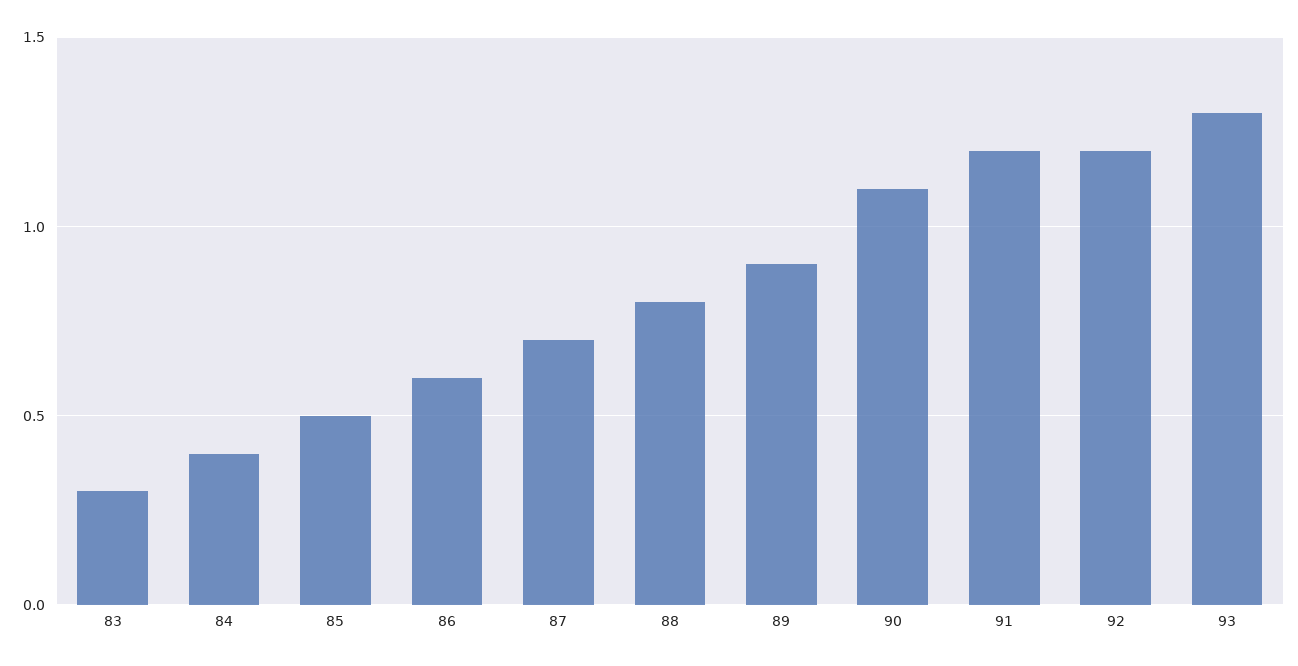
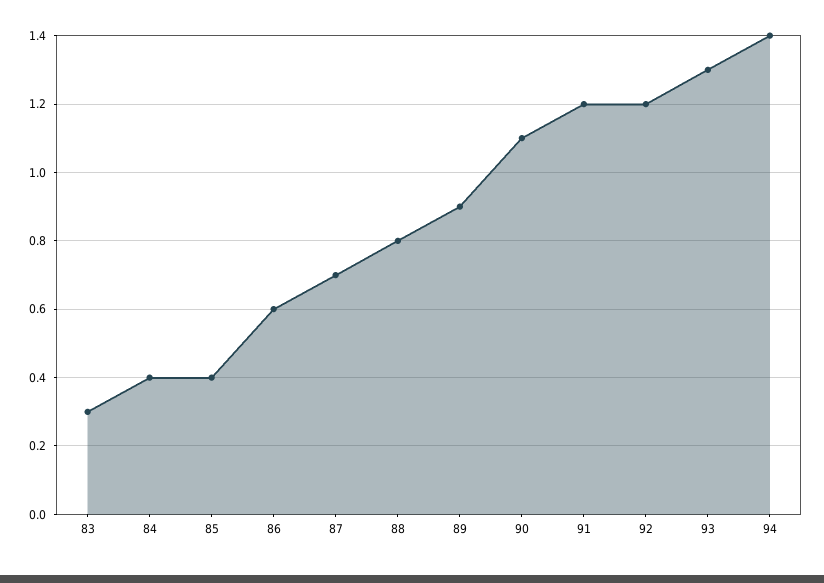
85: 0.5 -> 0.4
94: none -> 1.4

